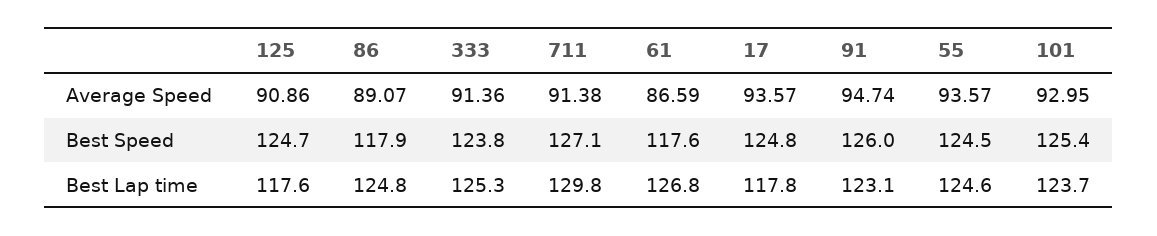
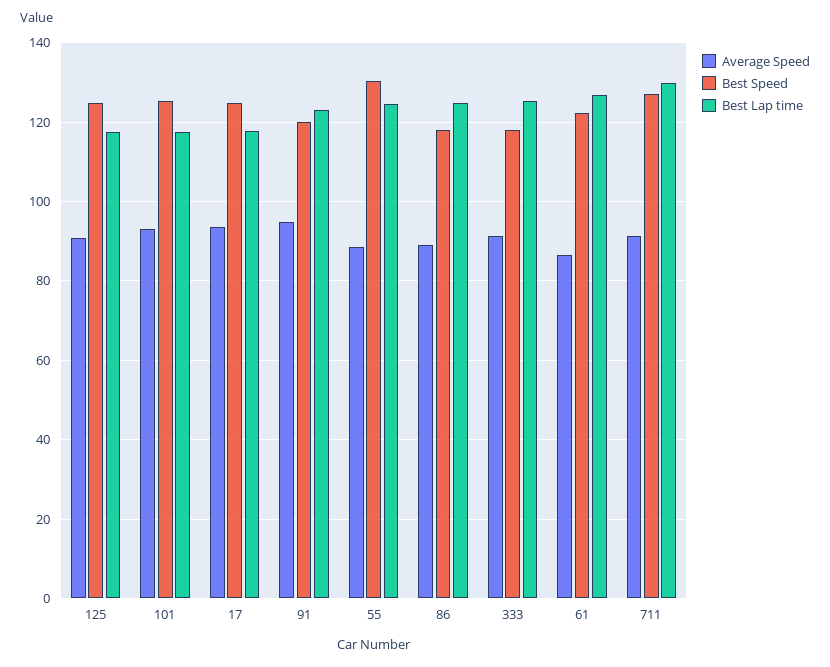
Average Speed, 55: 93.57 -> 88
Best Speed, 333: 123.8 -> 118
Best Speed, 61: 117.6 -> 122
Best Speed, 91: 126 -> 120
Best Speed, 55: 124.5 -> 130
Best Lap time, 101: 123.7 -> 118

